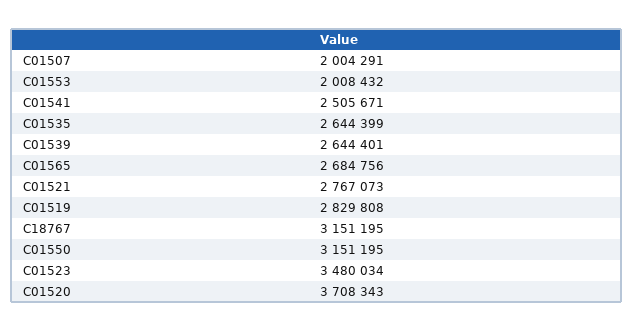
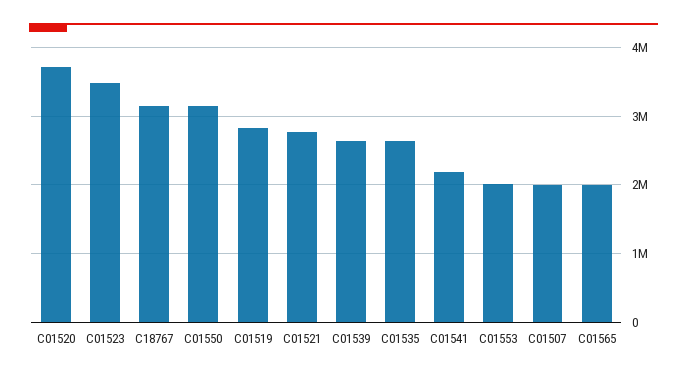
C01541: 2505671 -> 2200000
C01565: 2684756 -> 2000000

